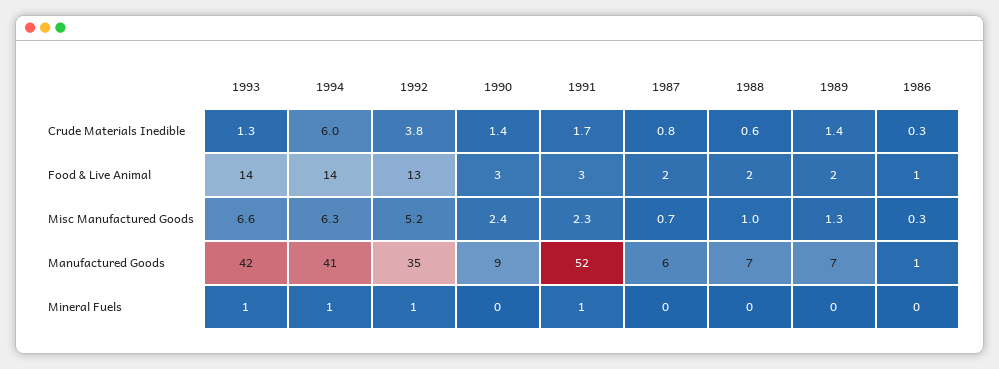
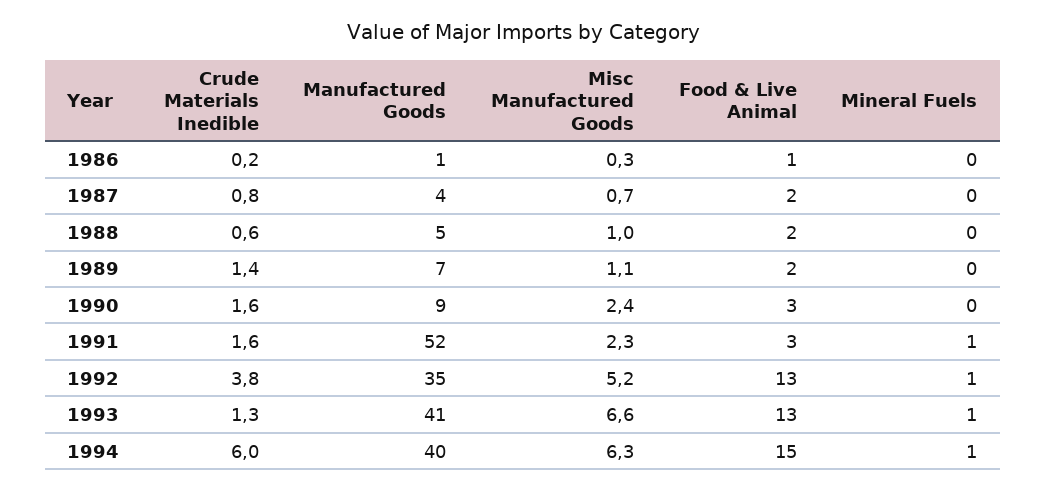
1990, Crude Materials Inedible: 1.4 -> 1.6
1991, Crude Materials Inedible: 1.7 -> 1.6
1986, Crude Materials Inedible: 0.3 -> 0.2
1993, Food & Live Animal: 14 -> 13
1994, Food & Live Animal: 14 -> 15
1989, Misc Manufactured Goods: 1.3 -> 1.1
1993, Manufactured Goods: 42 -> 41
1994, Manufactured Goods: 41 -> 40
1987, Manufactured Goods: 6 -> 4
1988, Manufactured Goods: 7 -> 5

